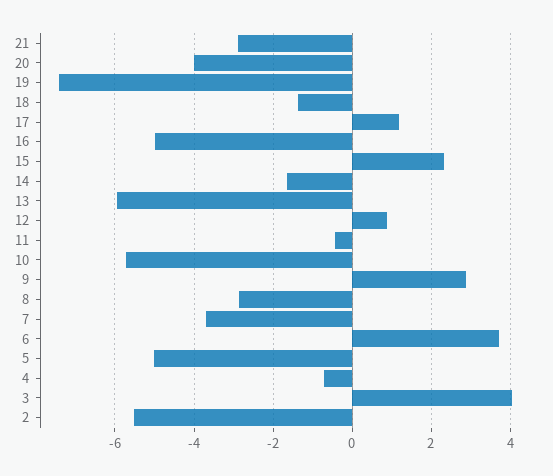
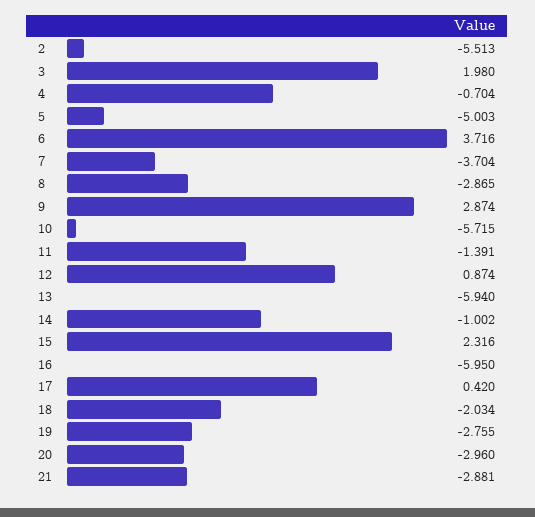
20: -4 -> -2.96
19: -7.4 -> -2.755
18: -1.4 -> -2.034
17: 1.2 -> 0.42
16: -5 -> -5.95
14: -1.6 -> -1.002
11: -0.4 -> -1.391
3: 4 -> 1.98

